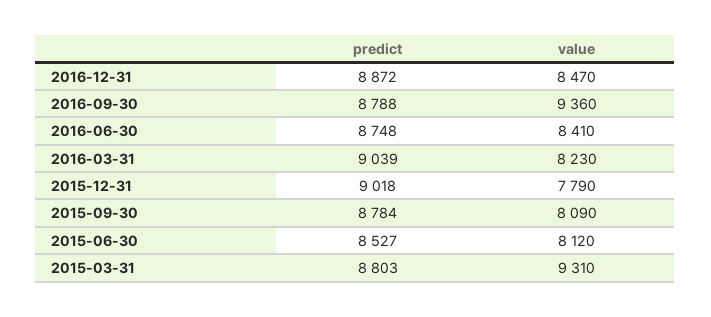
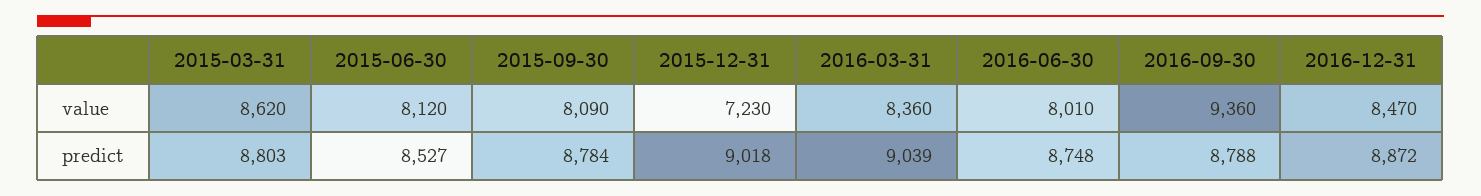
value, 2016-06-30: 8410 -> 8010
value, 2016-03-31: 8230 -> 8360
value, 2015-12-31: 7790 -> 7230
value, 2015-03-31: 9310 -> 8620

